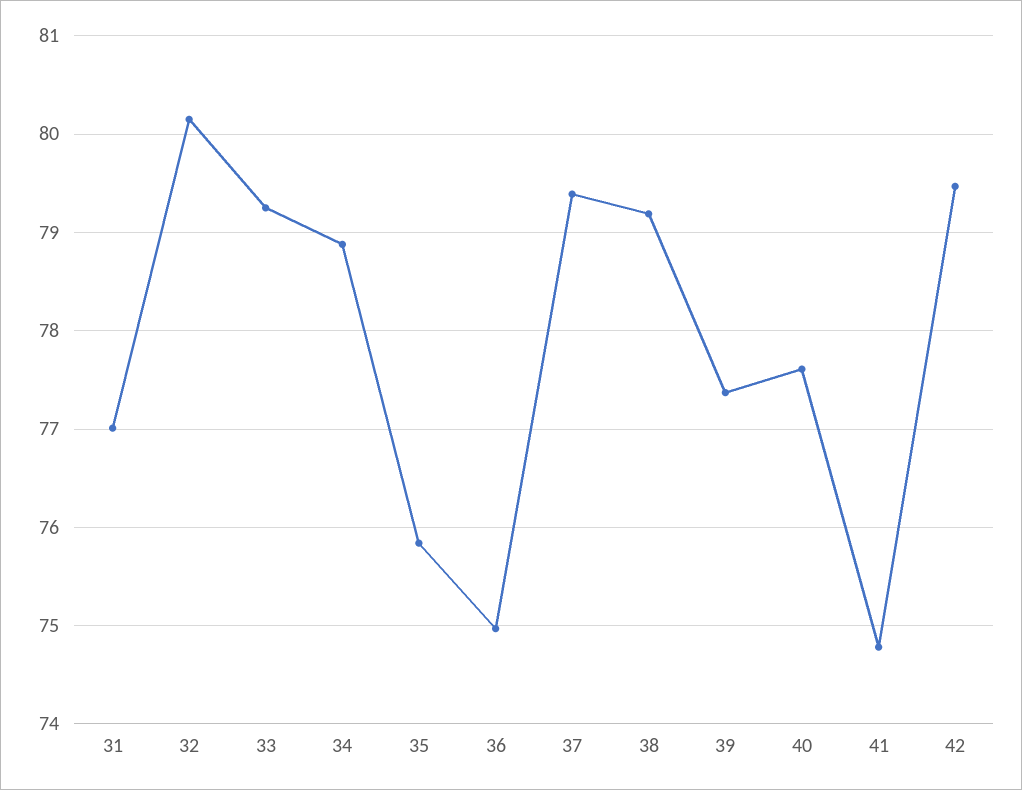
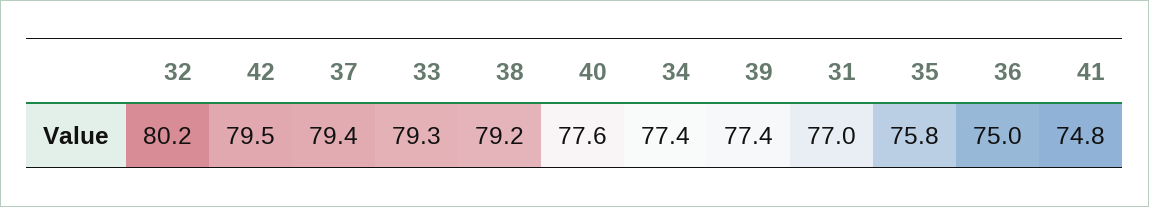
34: 78.9 -> 77.4

